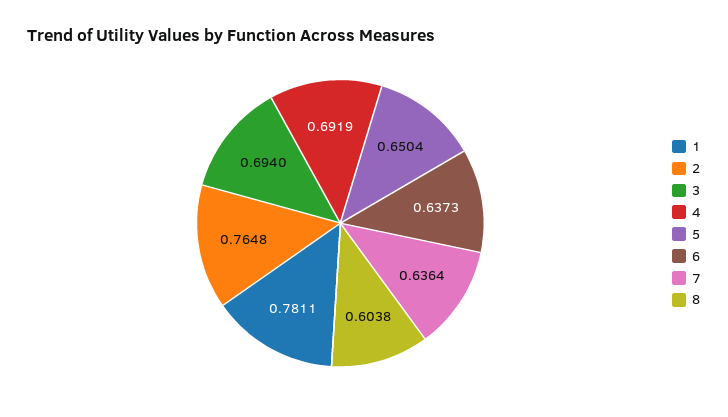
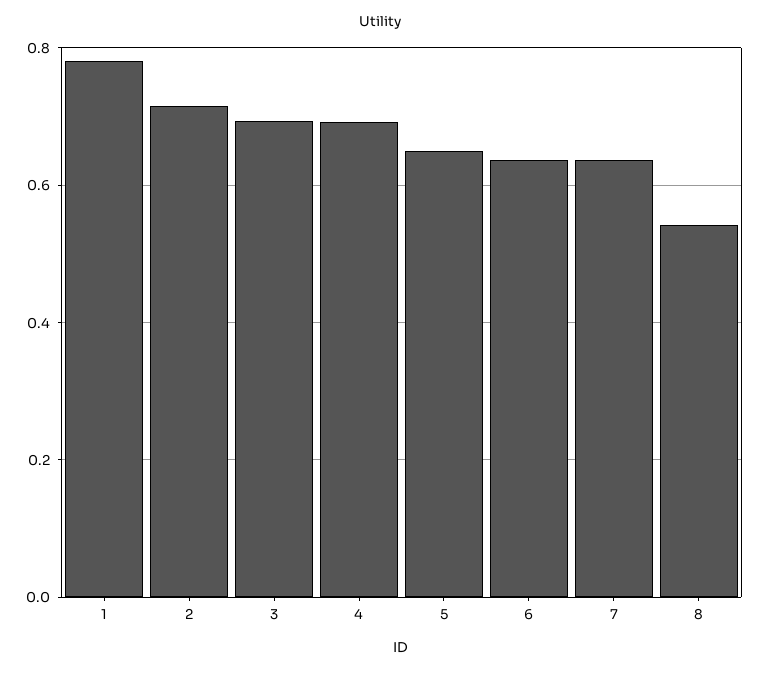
2: 0.7648 -> 0.72
8: 0.6038 -> 0.54

